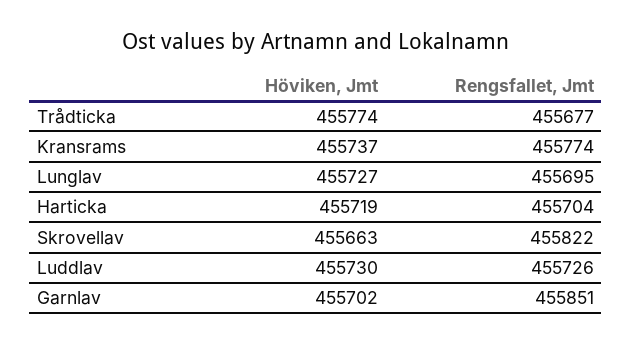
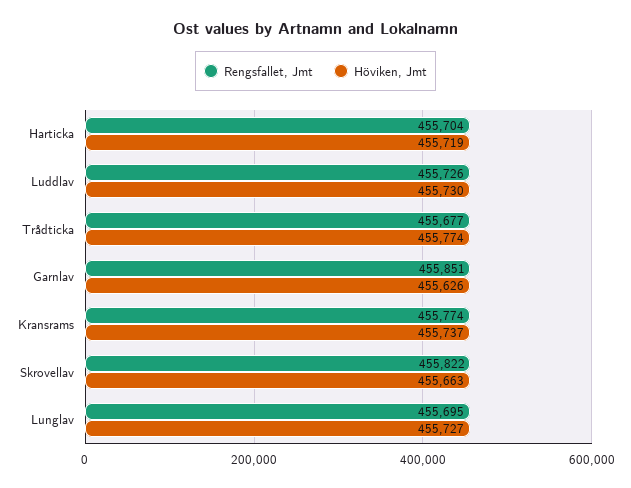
Höviken, Jmt, Garnlav: 455702 -> 455626

